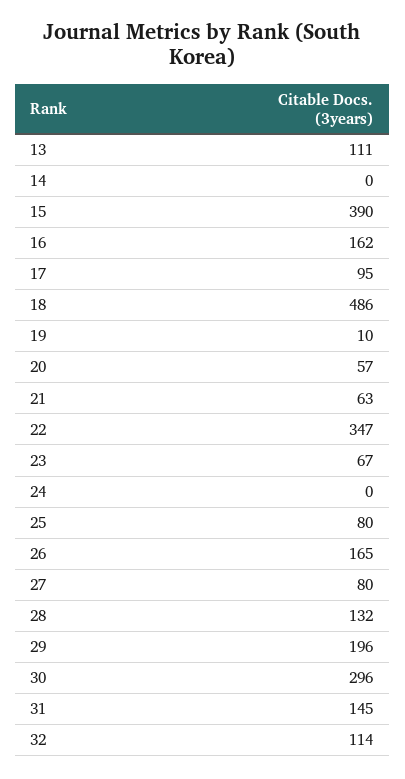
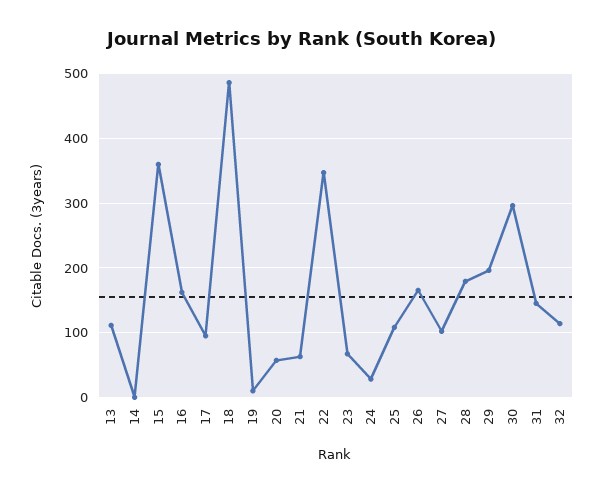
15: 390 -> 360
24: 0 -> 30
25: 80 -> 110
27: 80 -> 100
28: 132 -> 180

